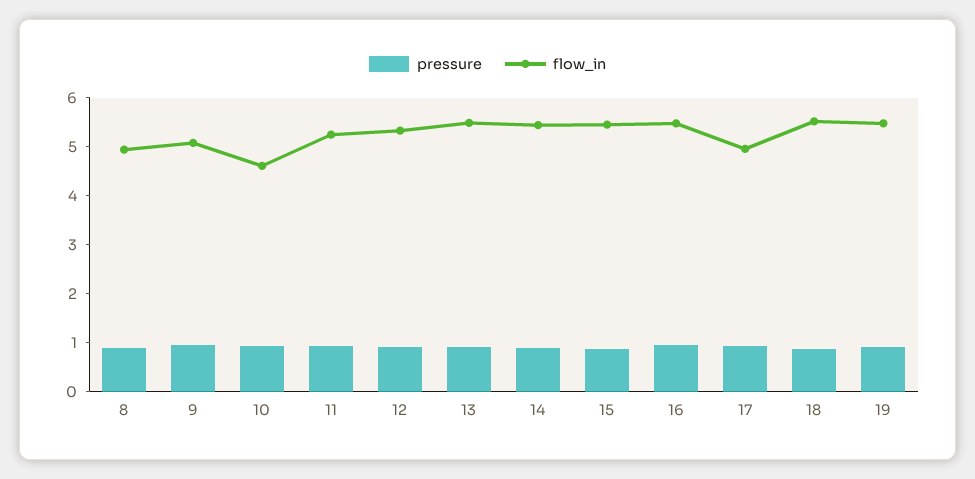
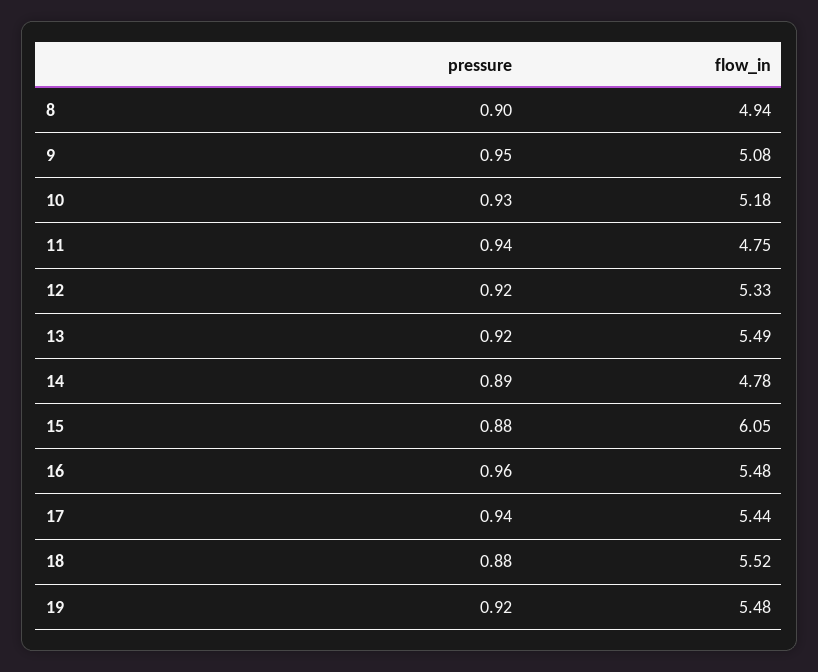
flow_in, 10: 4.6 -> 5.18
flow_in, 11: 5.2 -> 4.75
flow_in, 14: 5.4 -> 4.78
flow_in, 15: 5.4 -> 6.05
flow_in, 17: 5 -> 5.44

